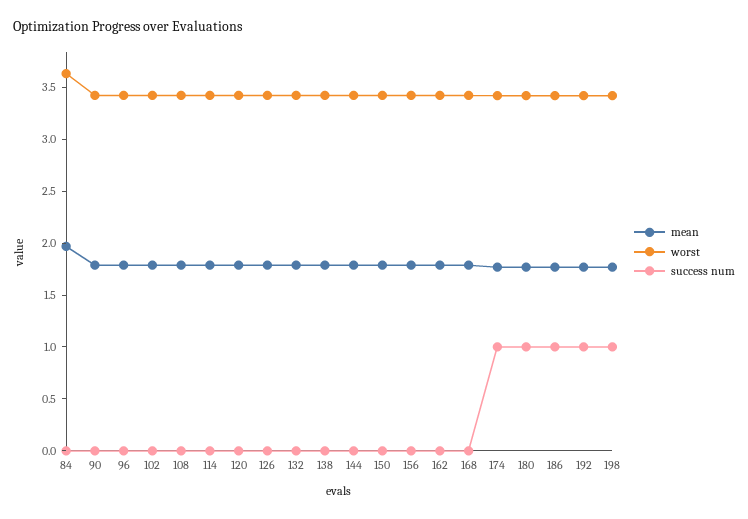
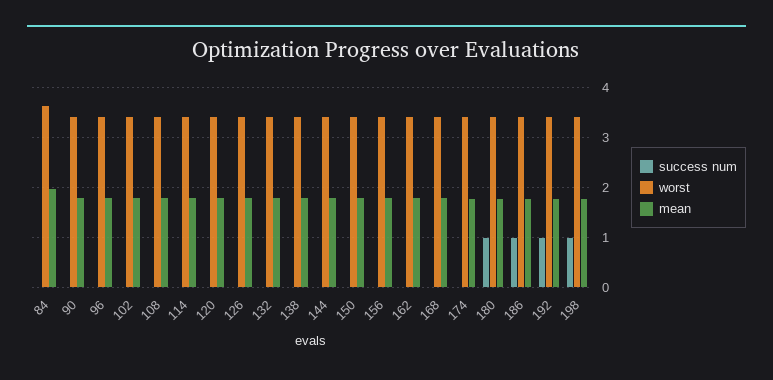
success num, 174: 1 -> 0

